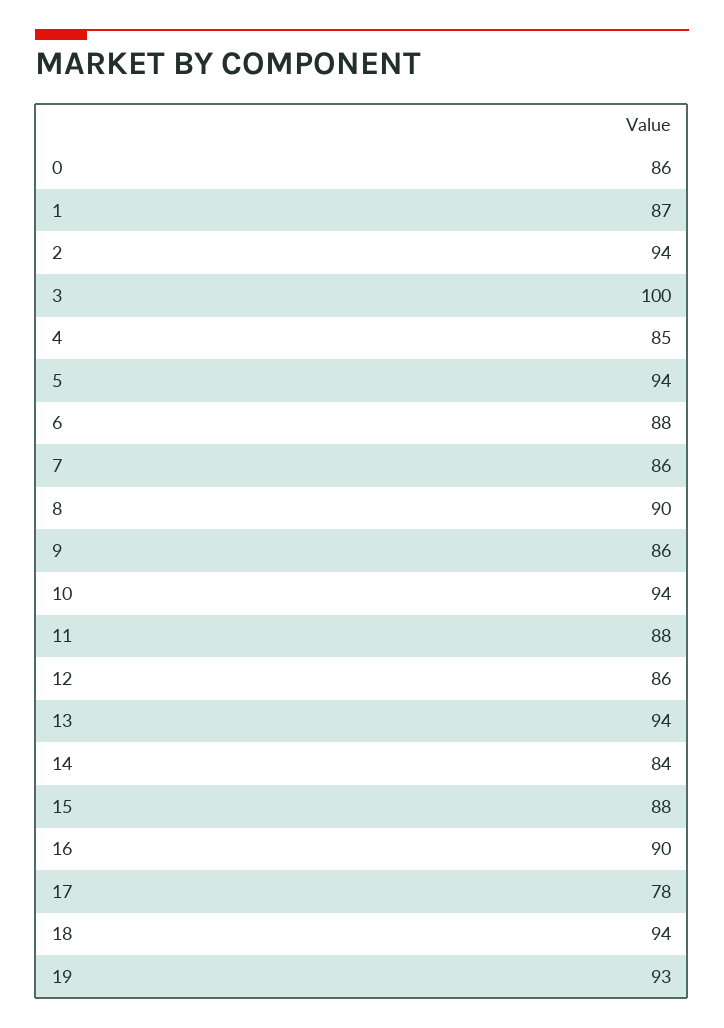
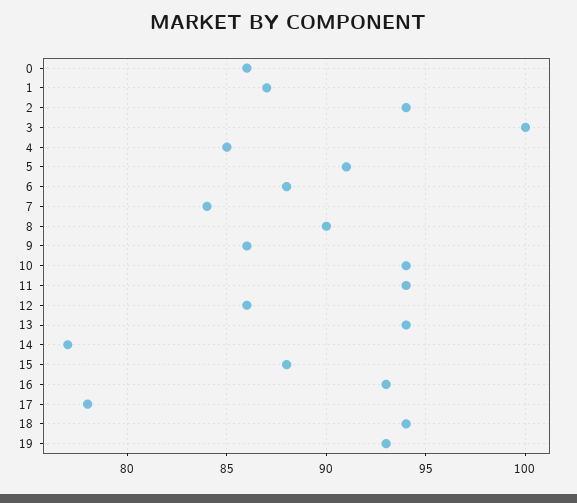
5: 94 -> 91
7: 86 -> 84
11: 88 -> 94
14: 84 -> 77
16: 90 -> 93

